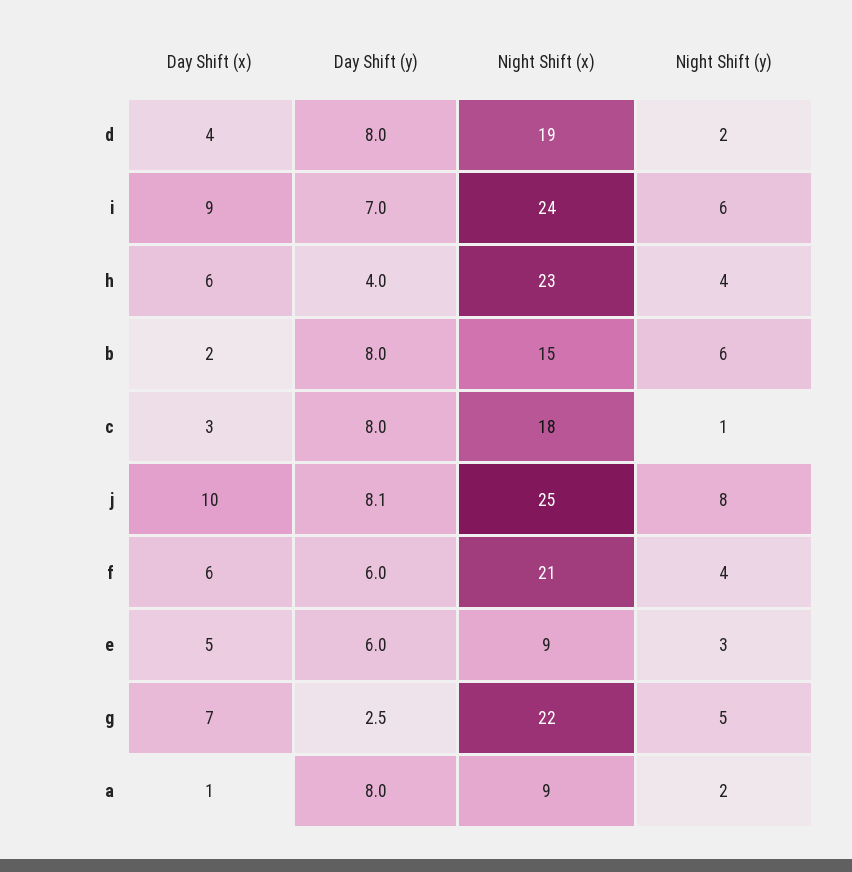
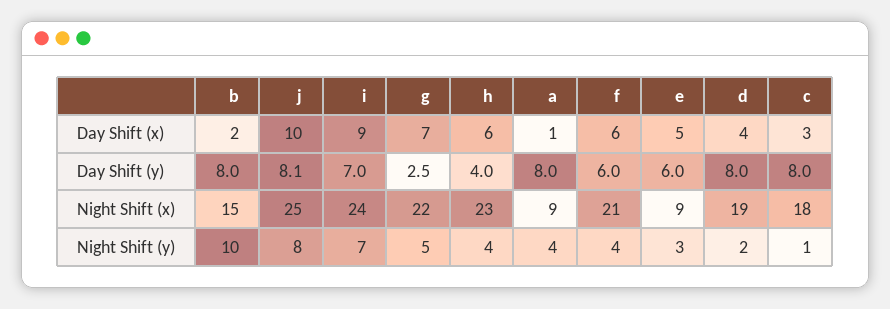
Night Shift (y), i: 6 -> 7
Night Shift (y), b: 6 -> 10
Night Shift (y), a: 2 -> 4

